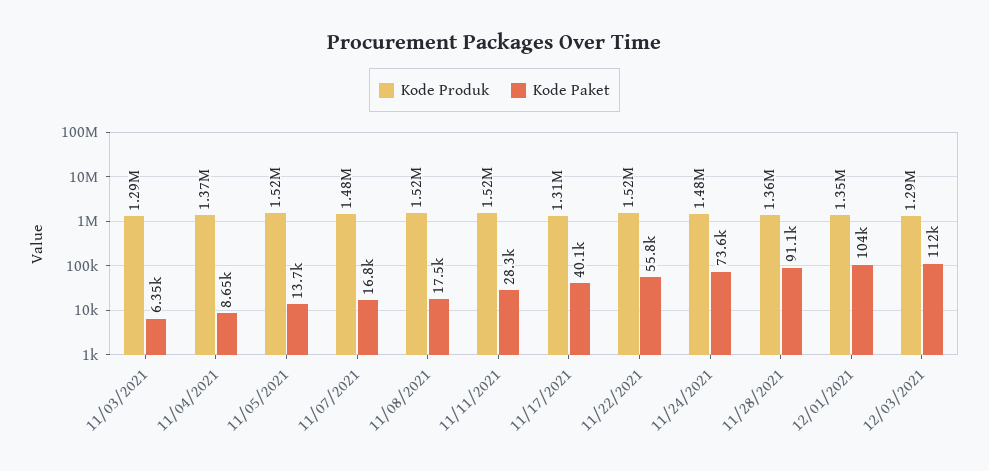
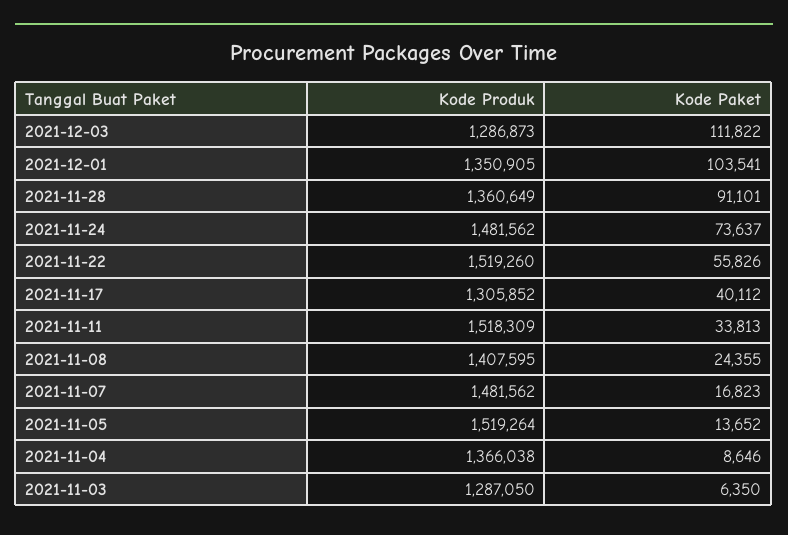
Kode Produk, 11/08/2021: 1520000 -> 1407595
Kode Paket, 11/08/2021: 17500 -> 24355
Kode Paket, 11/11/2021: 28300 -> 33813

